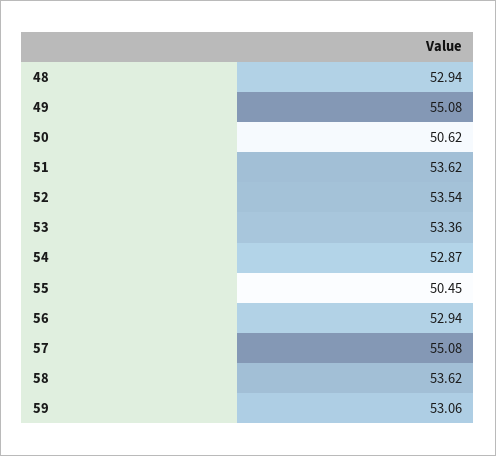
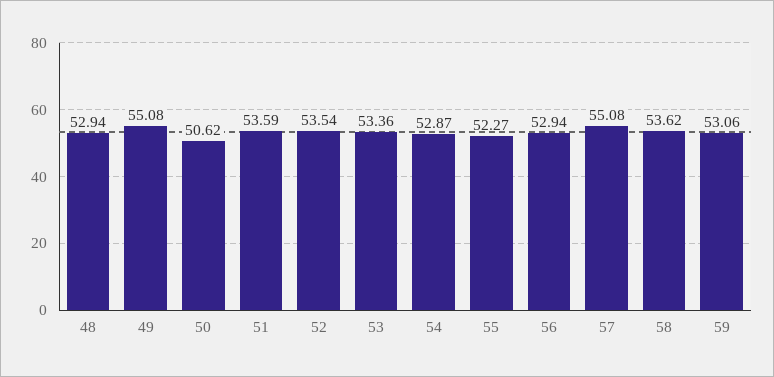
51: 53.62 -> 53.59
55: 50.45 -> 52.27

